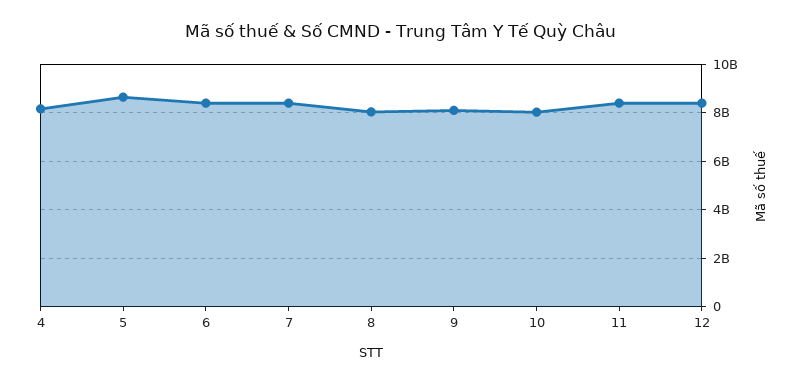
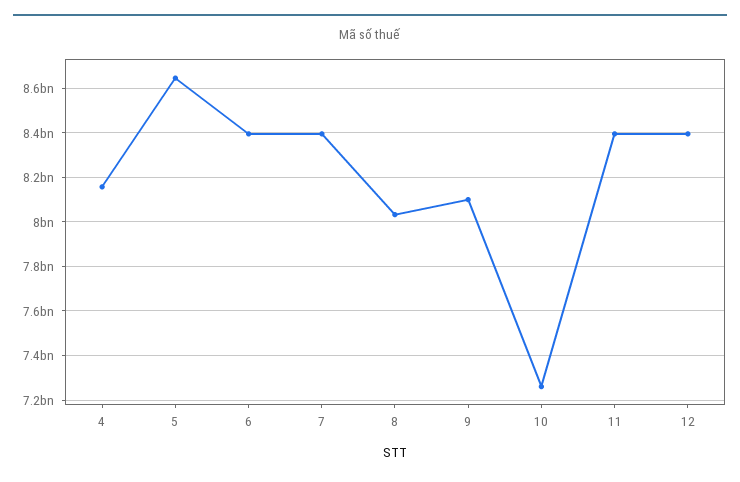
10: 8000000000 -> 7250000000

